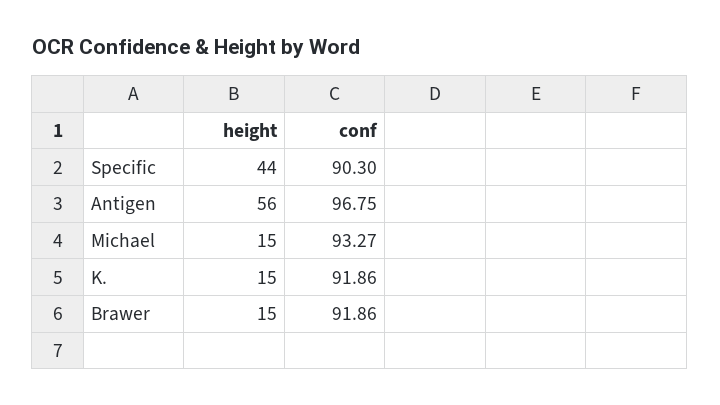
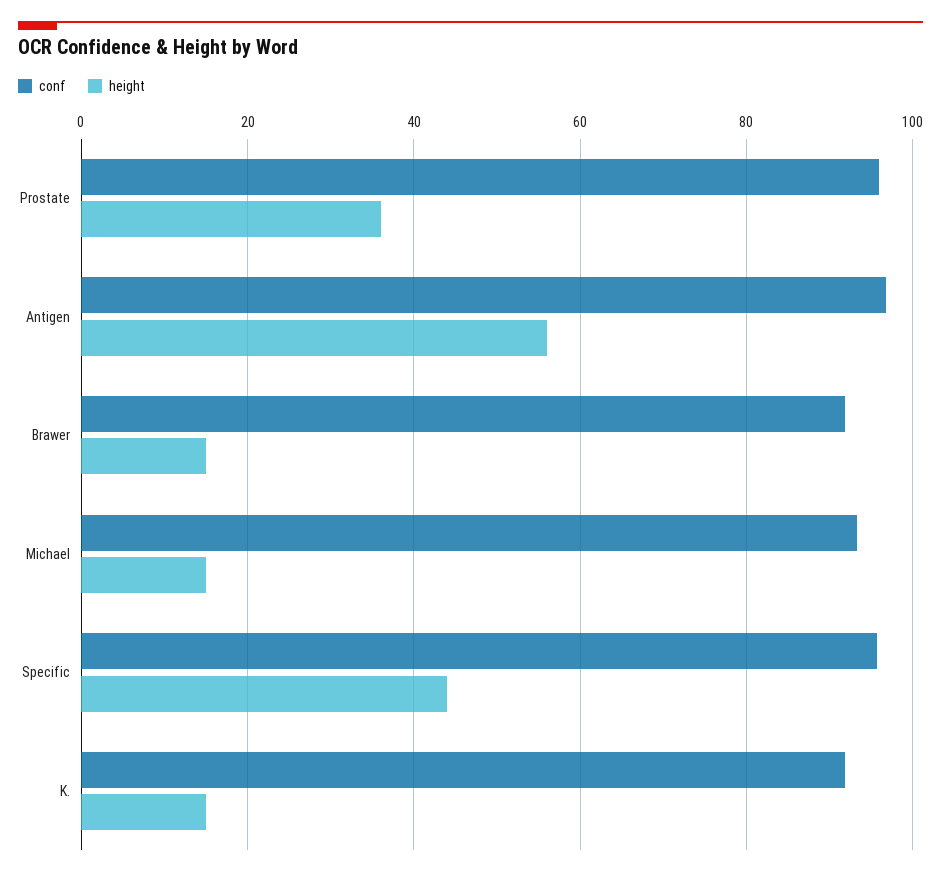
conf, Specific: 90.3 -> 96
conf, Prostate: none -> 96
height, Prostate: none -> 36

